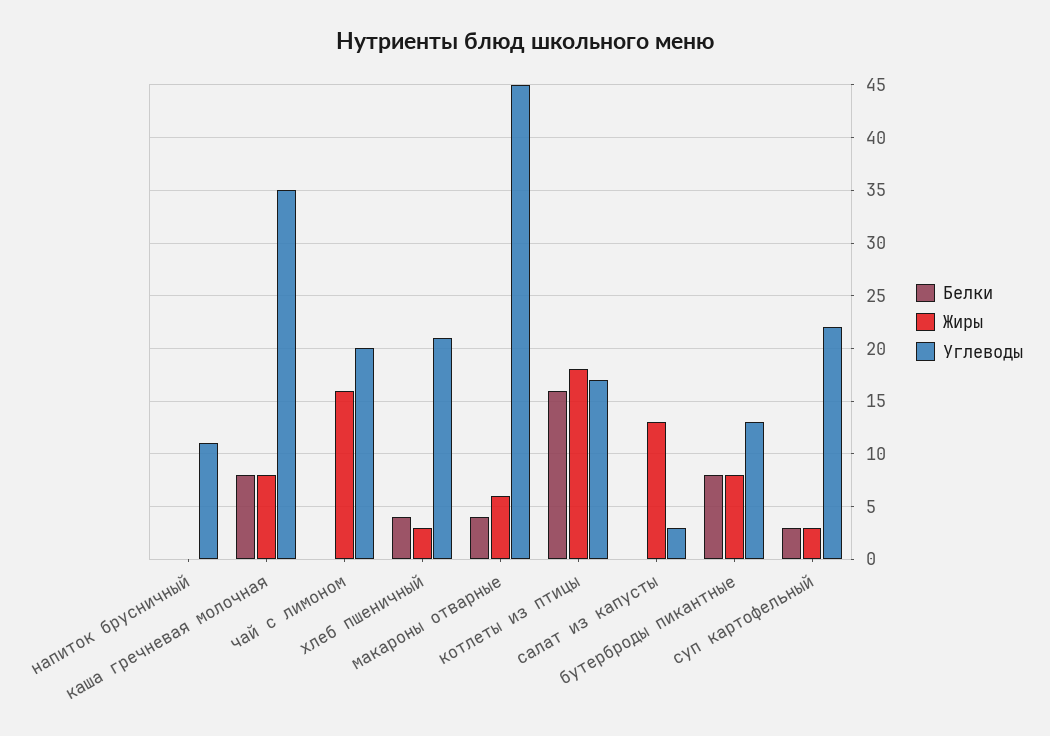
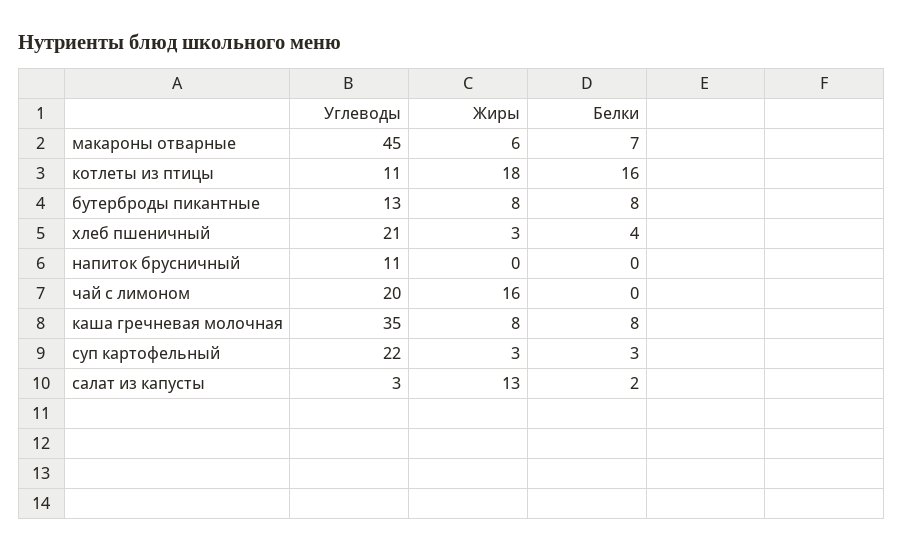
Белки, макароны отварные: 4 -> 7
Углеводы, котлеты из птицы: 17 -> 11
Белки, салат из капусты: 0 -> 2

